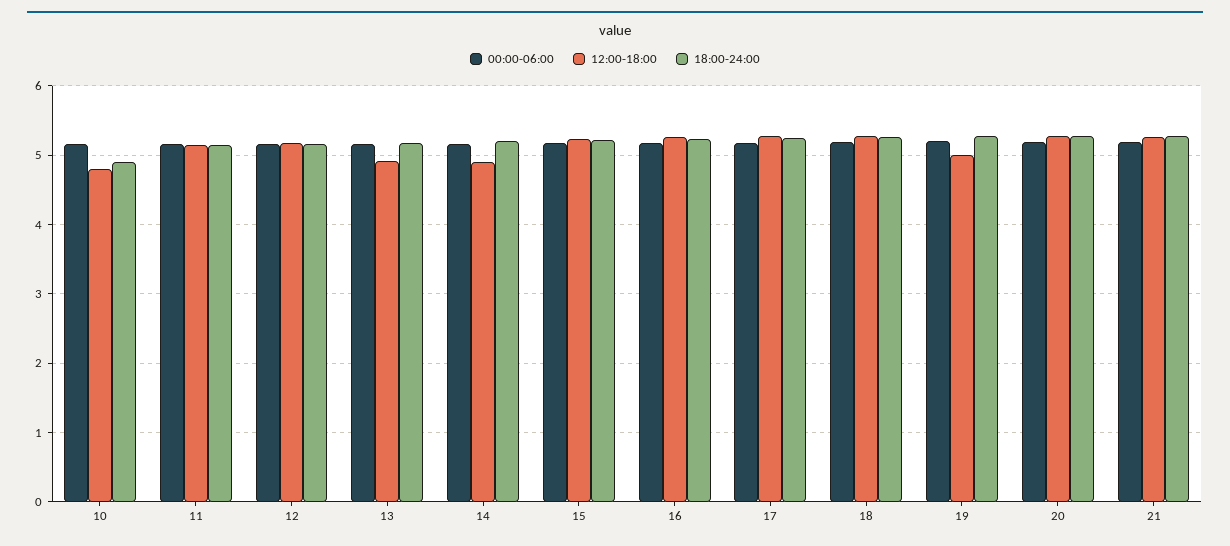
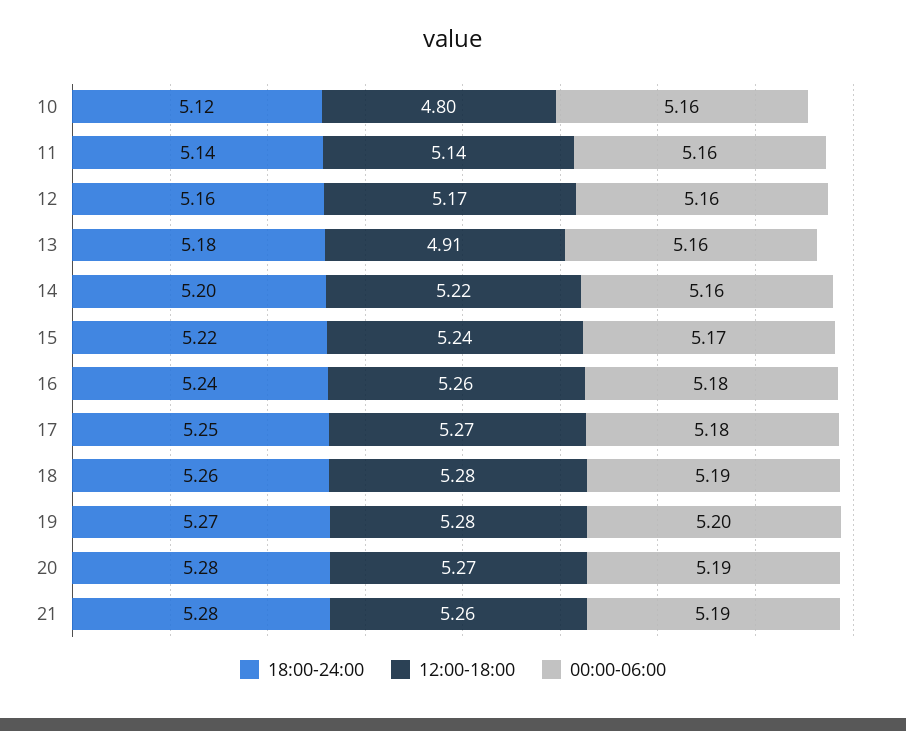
18:00-24:00, 10: 4.9 -> 5.12
12:00-18:00, 14: 4.9 -> 5.22
12:00-18:00, 19: 5 -> 5.28

